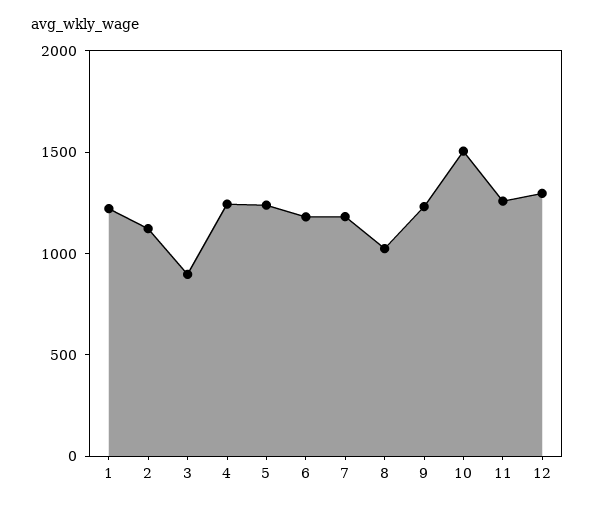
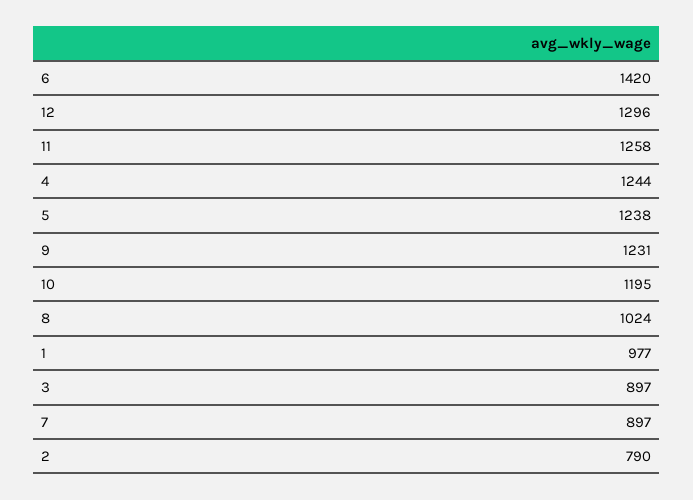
1: 1200 -> 977
2: 1100 -> 790
6: 1200 -> 1420
7: 1200 -> 897
10: 1500 -> 1195

